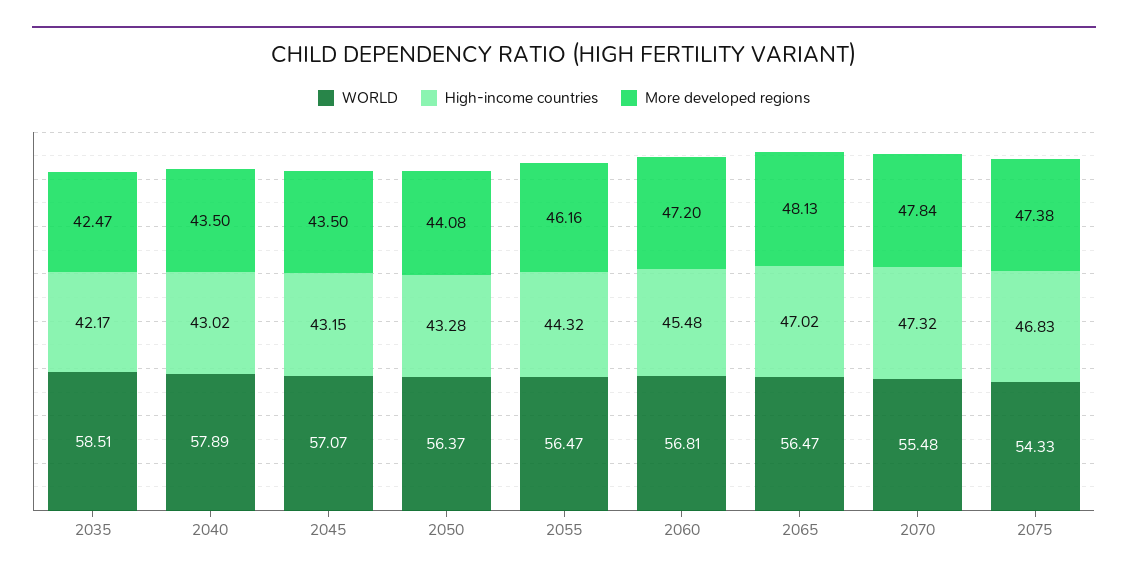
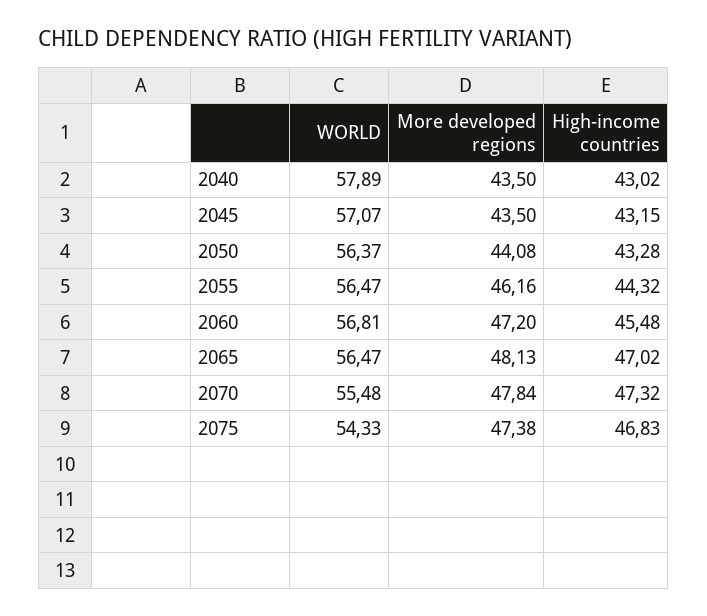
WORLD, 2035: 58.51 -> none
High-income countries, 2035: 42.17 -> none
More developed regions, 2035: 42.47 -> none

